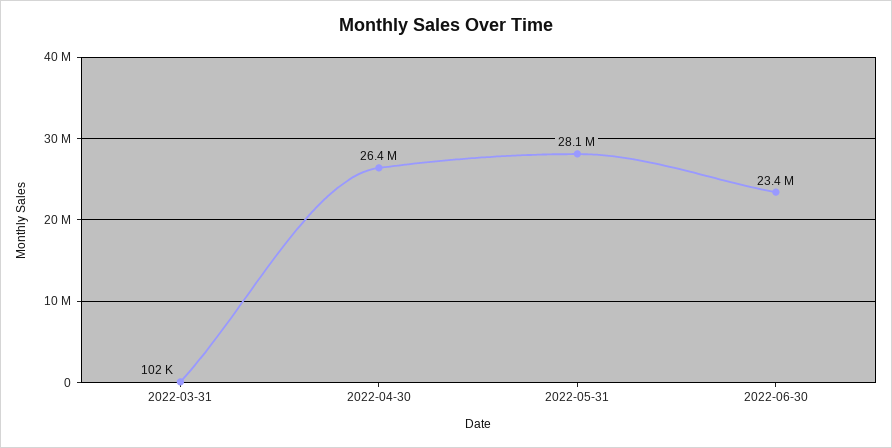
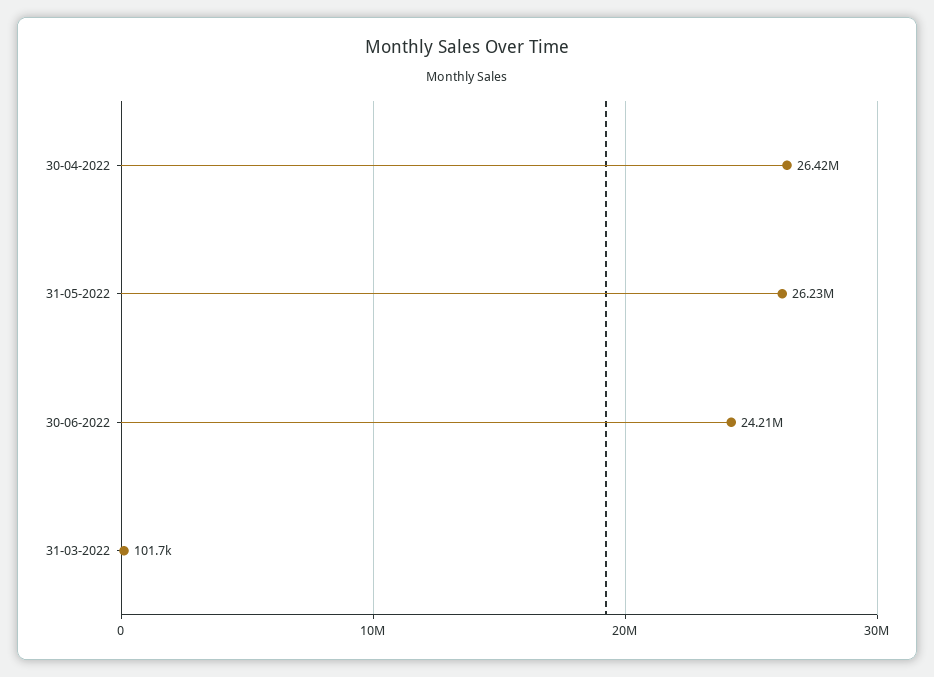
2022-05-31: 28100000 -> 26230000
2022-06-30: 23400000 -> 24210000

